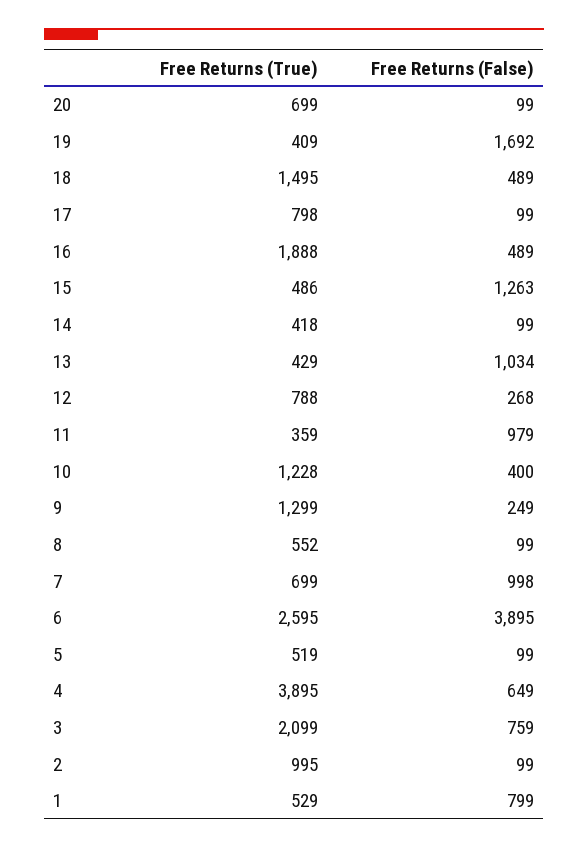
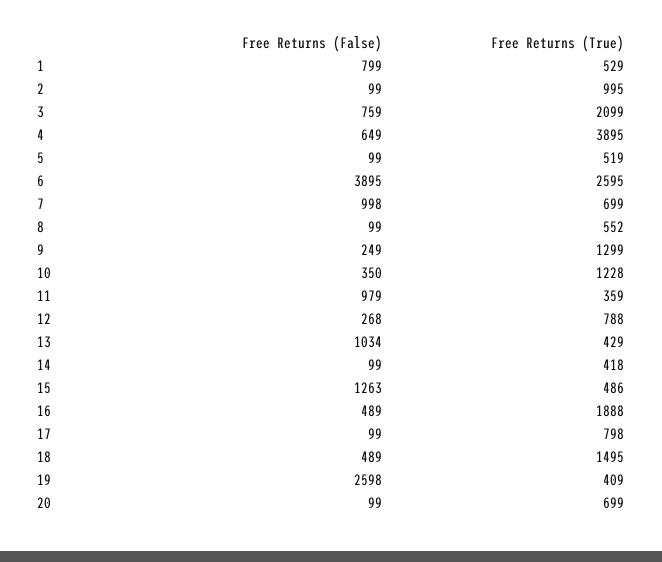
Free Returns (False), 19: 1692 -> 2598
Free Returns (False), 10: 400 -> 350

